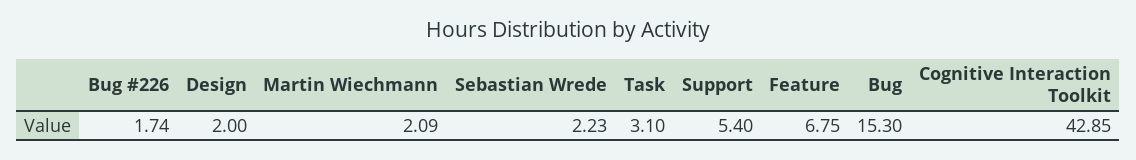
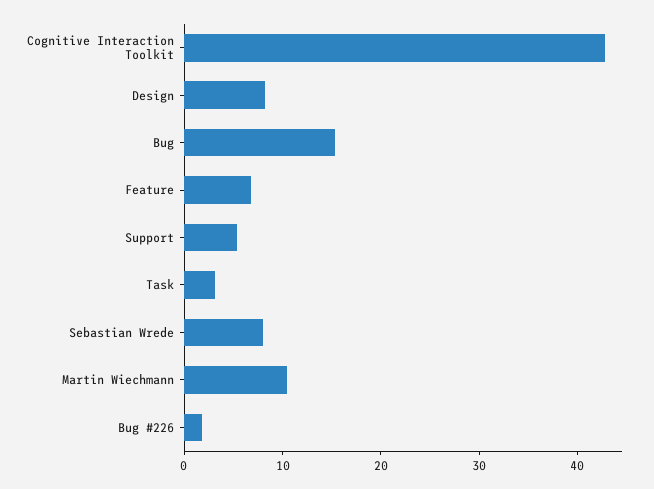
Design: 2 -> 8
Martin Wiechmann: 2.09 -> 10
Sebastian Wrede: 2.23 -> 8

